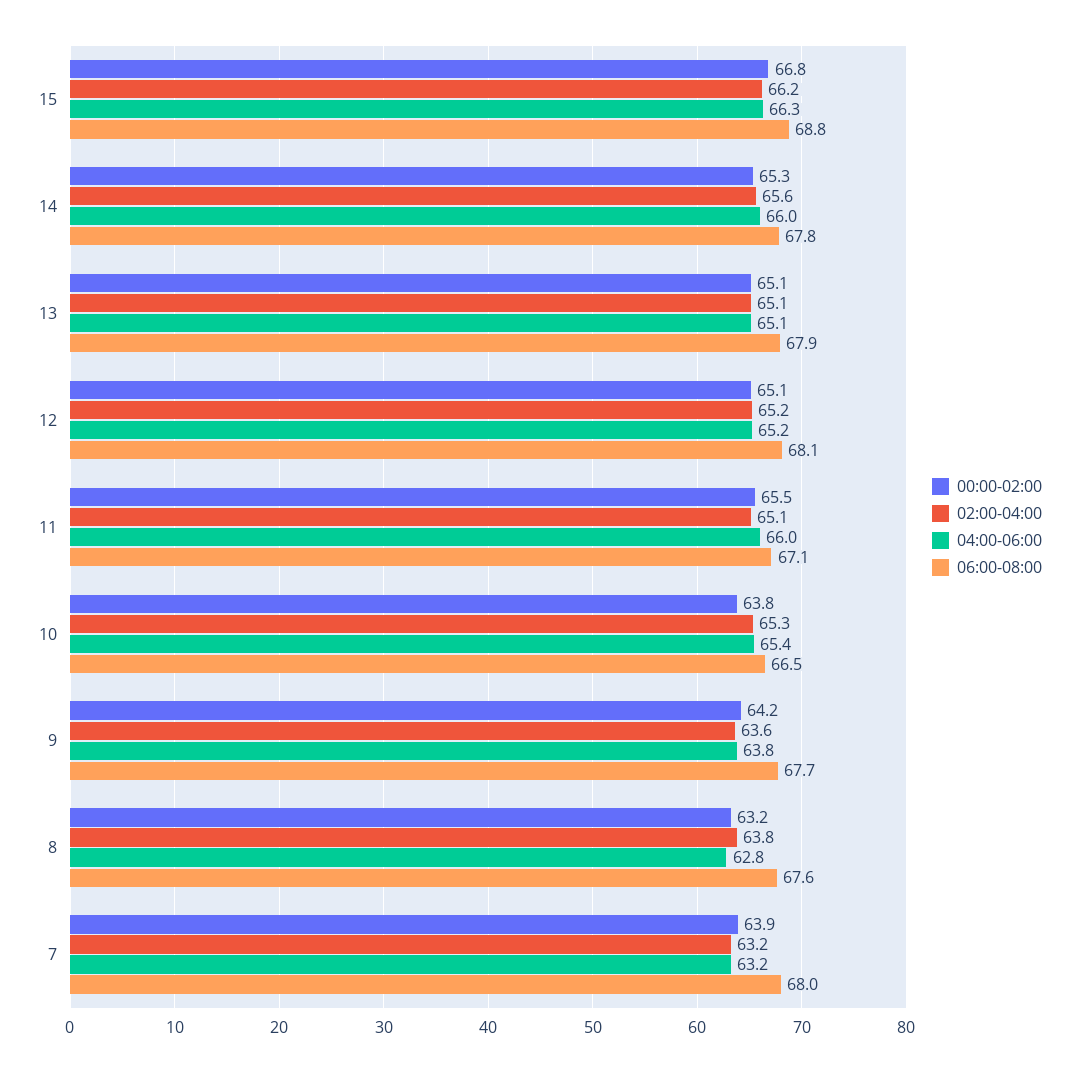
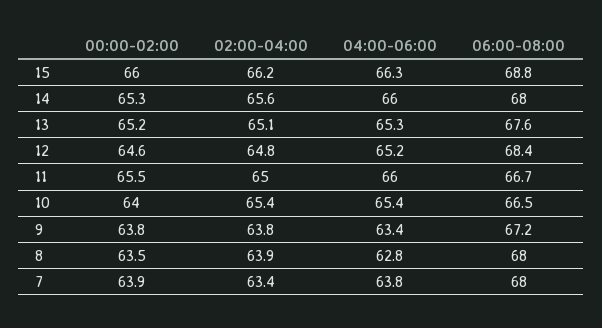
00:00-02:00, 15: 66.8 -> 66
06:00-08:00, 14: 67.8 -> 68
00:00-02:00, 13: 65.1 -> 65.2
04:00-06:00, 13: 65.1 -> 65.3
06:00-08:00, 13: 67.9 -> 67.6
00:00-02:00, 12: 65.1 -> 64.6
02:00-04:00, 12: 65.2 -> 64.8
06:00-08:00, 12: 68.1 -> 68.4
02:00-04:00, 11: 65.1 -> 65
06:00-08:00, 11: 67.1 -> 66.7
00:00-02:00, 10: 63.8 -> 64
02:00-04:00, 10: 65.3 -> 65.4
00:00-02:00, 9: 64.2 -> 63.8
02:00-04:00, 9: 63.6 -> 63.8
04:00-06:00, 9: 63.8 -> 63.4
06:00-08:00, 9: 67.7 -> 67.2
00:00-02:00, 8: 63.2 -> 63.5
02:00-04:00, 8: 63.8 -> 63.9
06:00-08:00, 8: 67.6 -> 68
02:00-04:00, 7: 63.2 -> 63.4
04:00-06:00, 7: 63.2 -> 63.8

